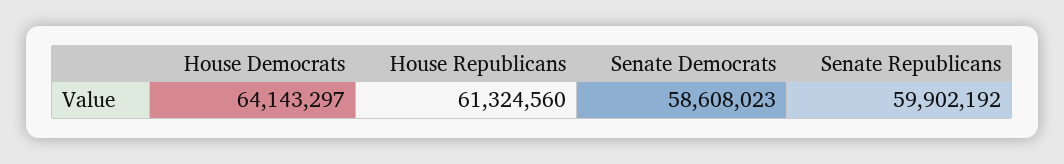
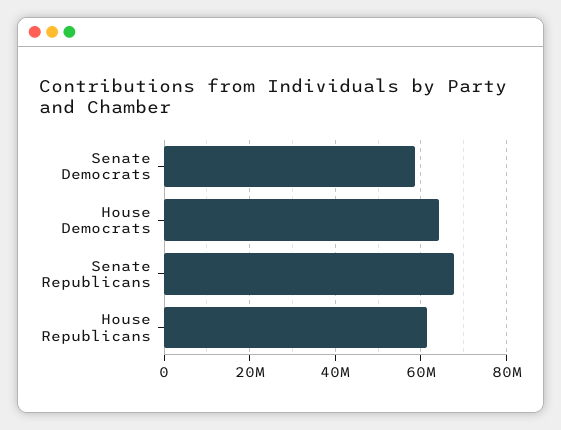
Senate Republicans: 59902192 -> 68000000

